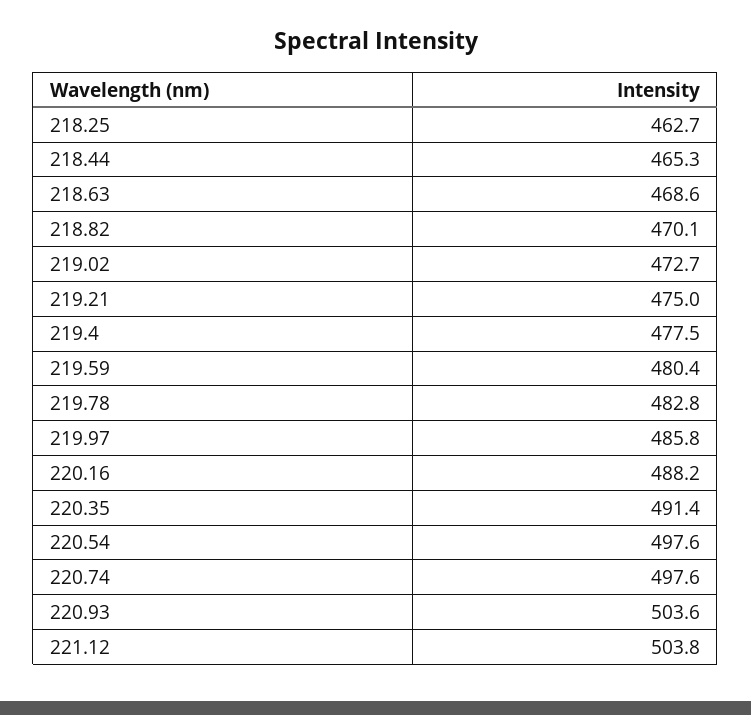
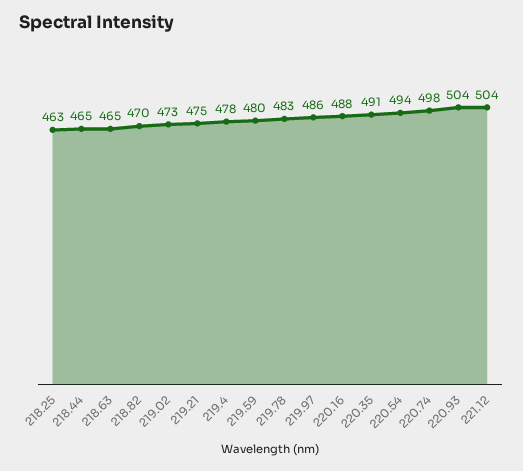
218.63: 468.6 -> 465
220.54: 497.6 -> 494

